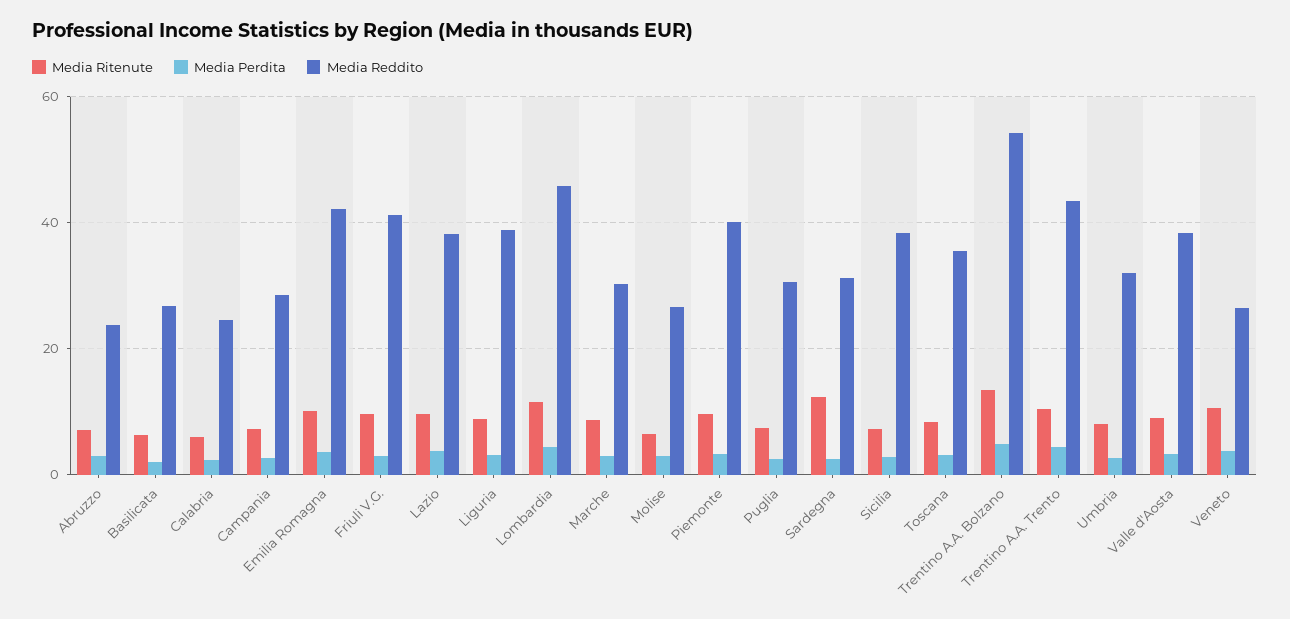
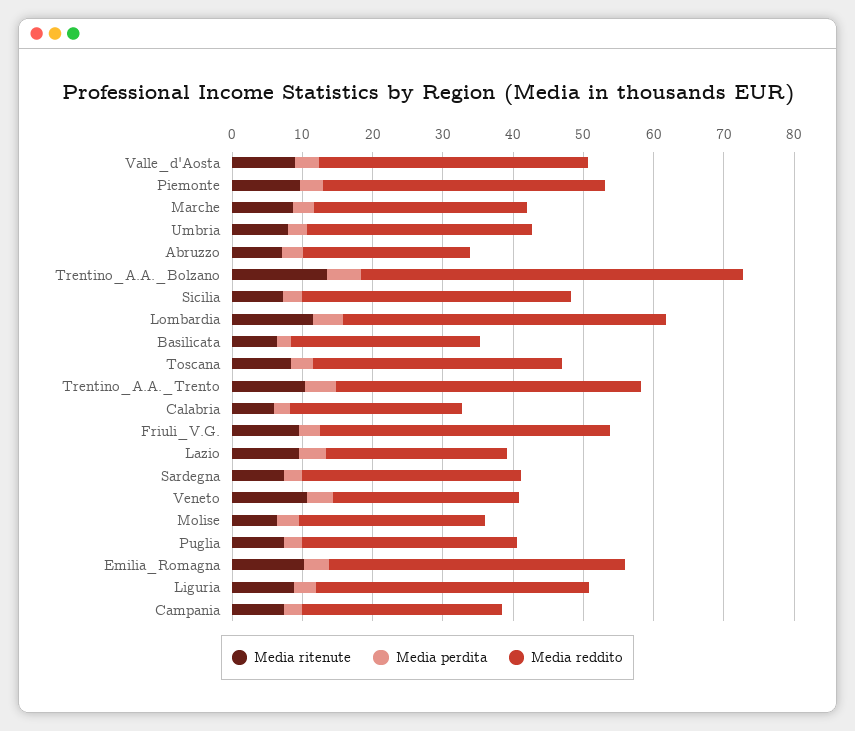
Media Reddito, Lazio: 38 -> 26
Media Ritenute, Sardegna: 12 -> 8

